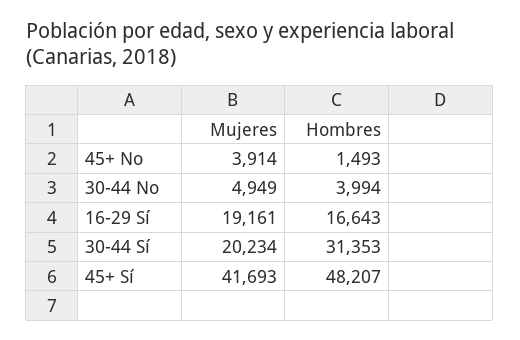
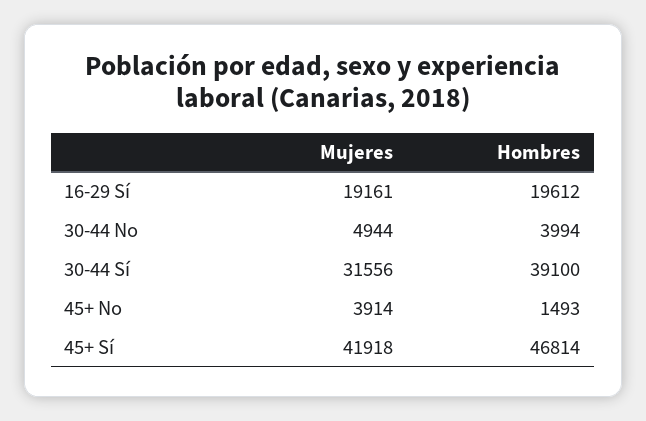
Mujeres, 30-44 No: 4949 -> 4944
Hombres, 16-29 Sí: 16643 -> 19612
Mujeres, 30-44 Sí: 20234 -> 31556
Hombres, 30-44 Sí: 31353 -> 39100
Mujeres, 45+ Sí: 41693 -> 41918
Hombres, 45+ Sí: 48207 -> 46814

